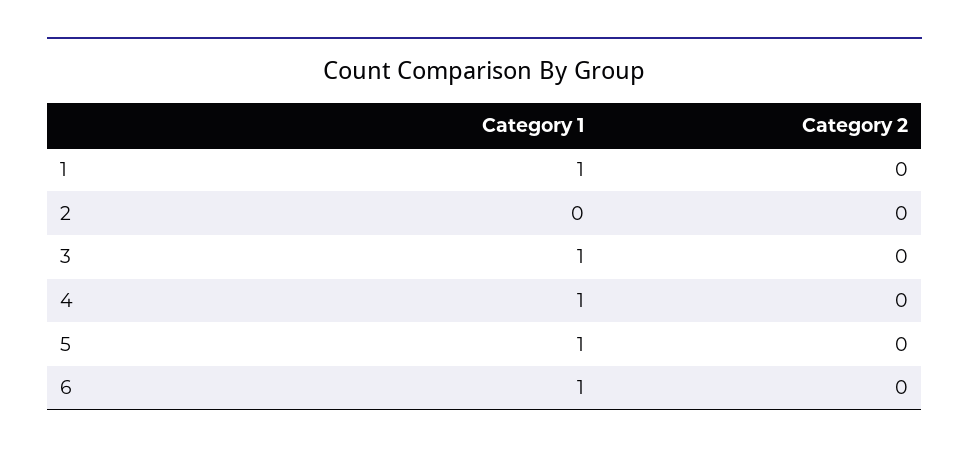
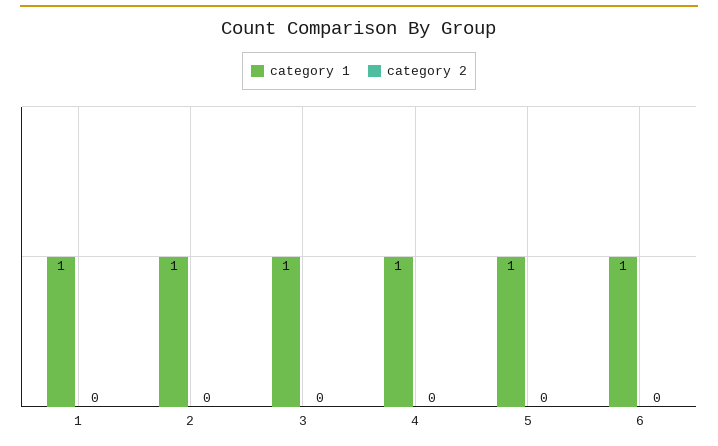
Category 1, 2: 0 -> 1

